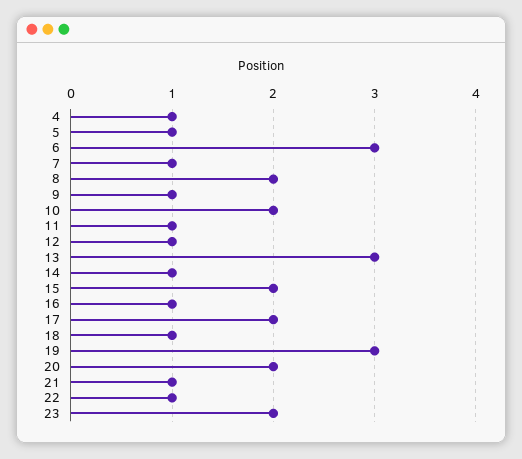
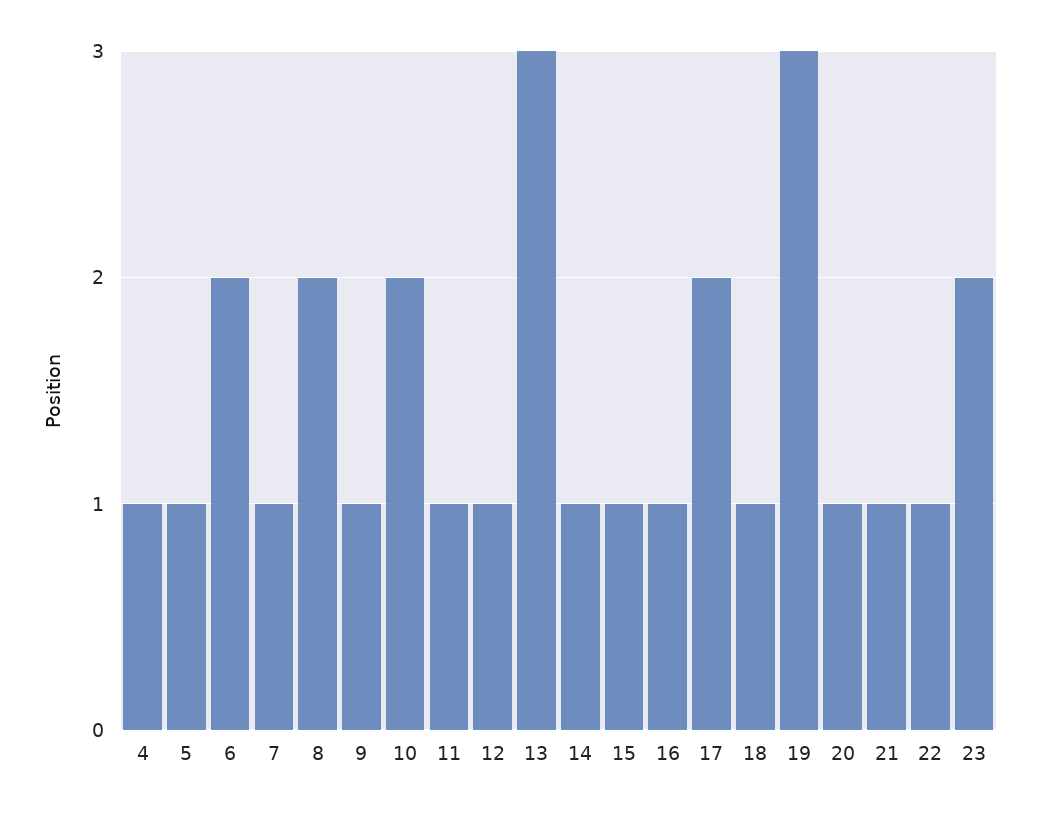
6: 3 -> 2
15: 2 -> 1
20: 2 -> 1

